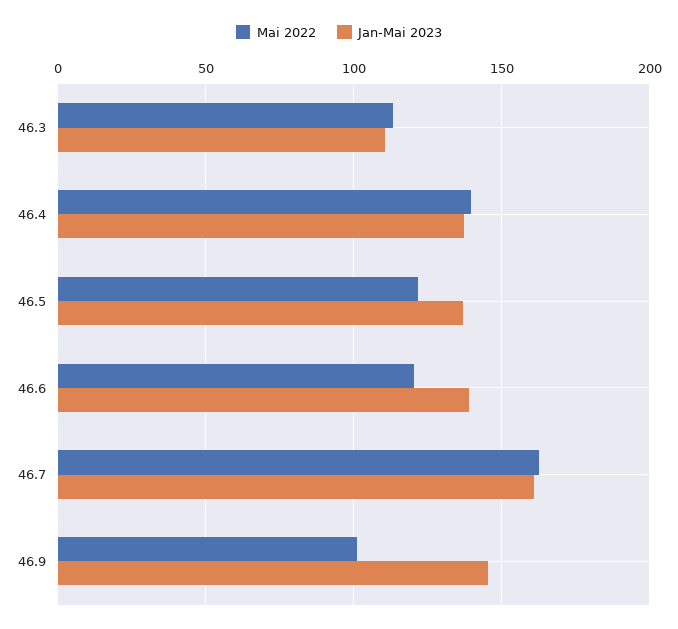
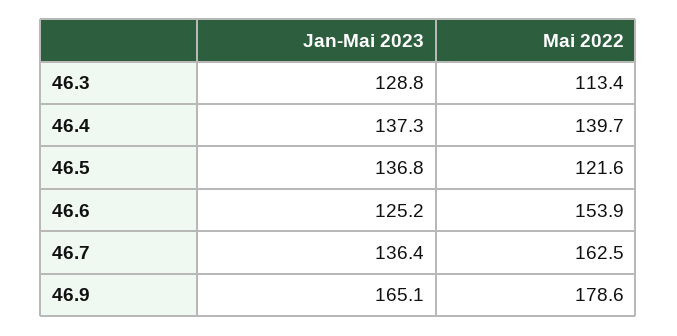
Jan-Mai 2023, 46.3: 110 -> 128.8
Mai 2022, 46.6: 120 -> 153.9
Jan-Mai 2023, 46.6: 140 -> 125.2
Jan-Mai 2023, 46.7: 160 -> 136.4
Mai 2022, 46.9: 100 -> 178.6
Jan-Mai 2023, 46.9: 145 -> 165.1

